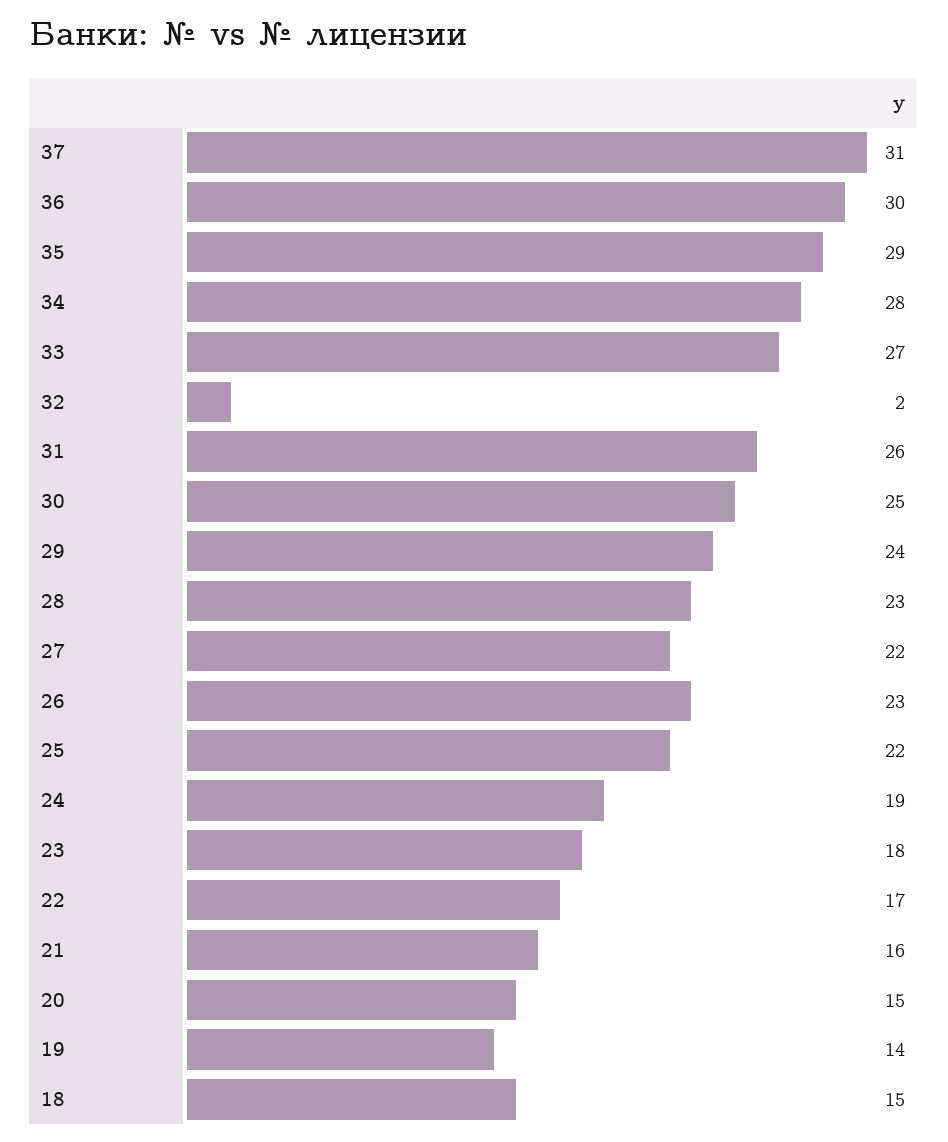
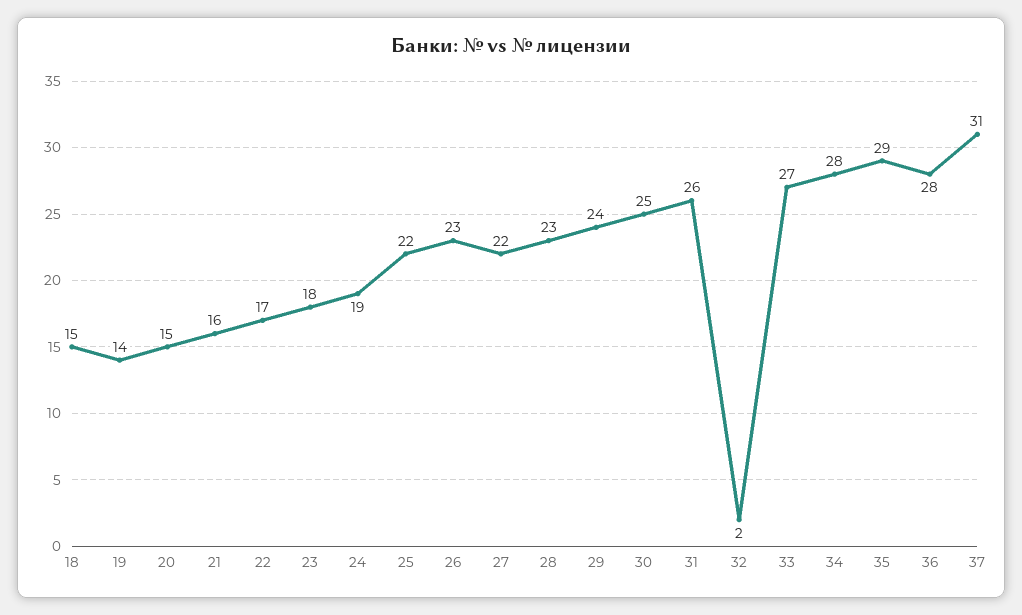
36: 30 -> 28

